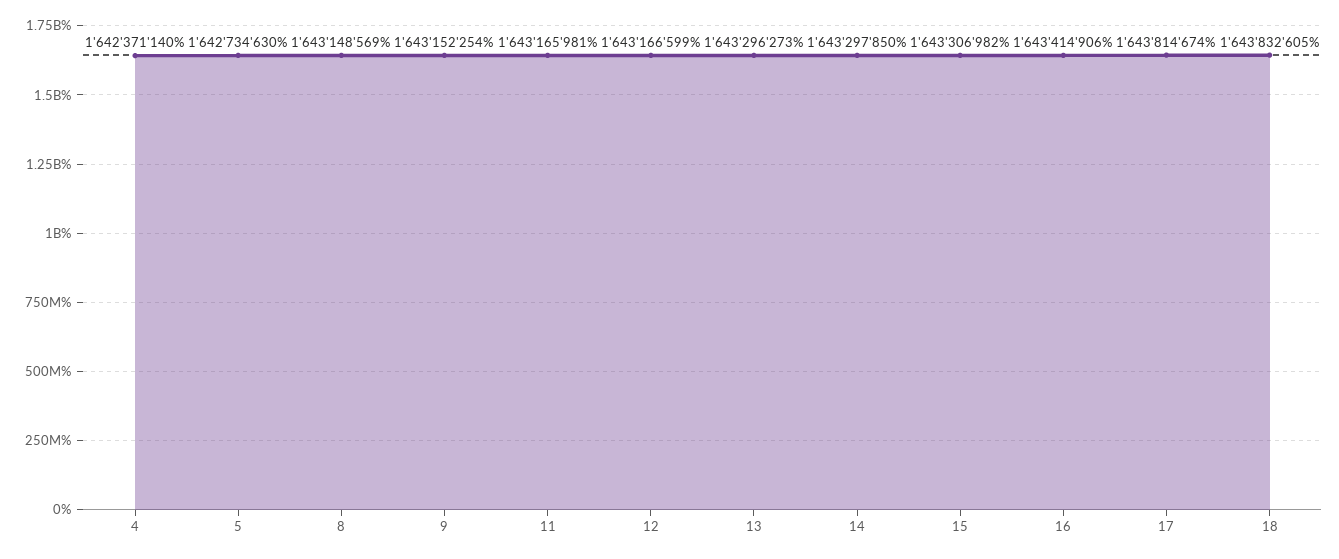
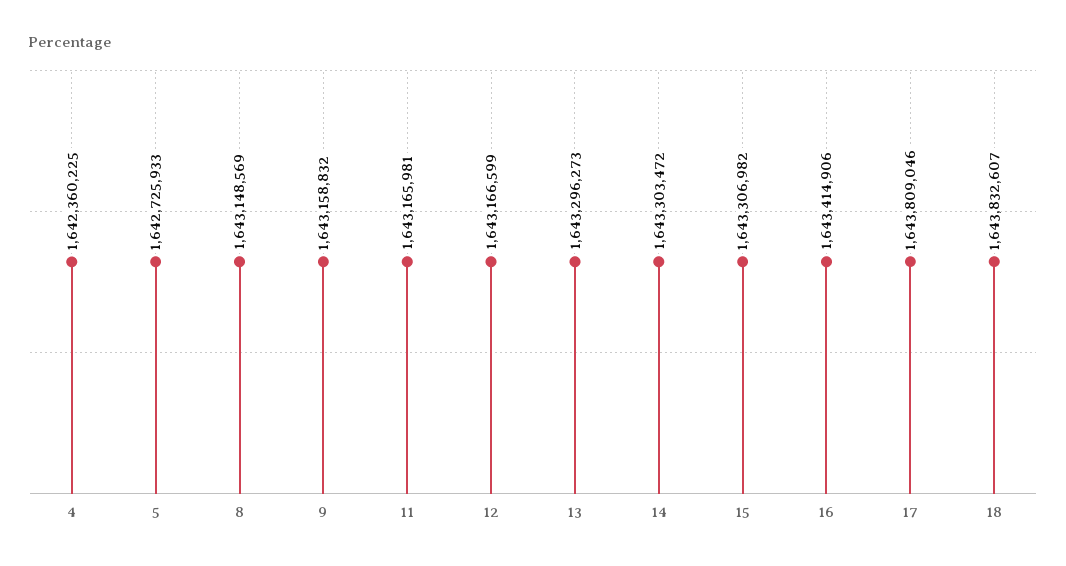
4: 1642371140 -> 1642360225
5: 1642734630 -> 1642725933
9: 1643152254 -> 1643158832
14: 1643297850 -> 1643303472
17: 1643814674 -> 1643809046
18: 1643832605 -> 1643832607

